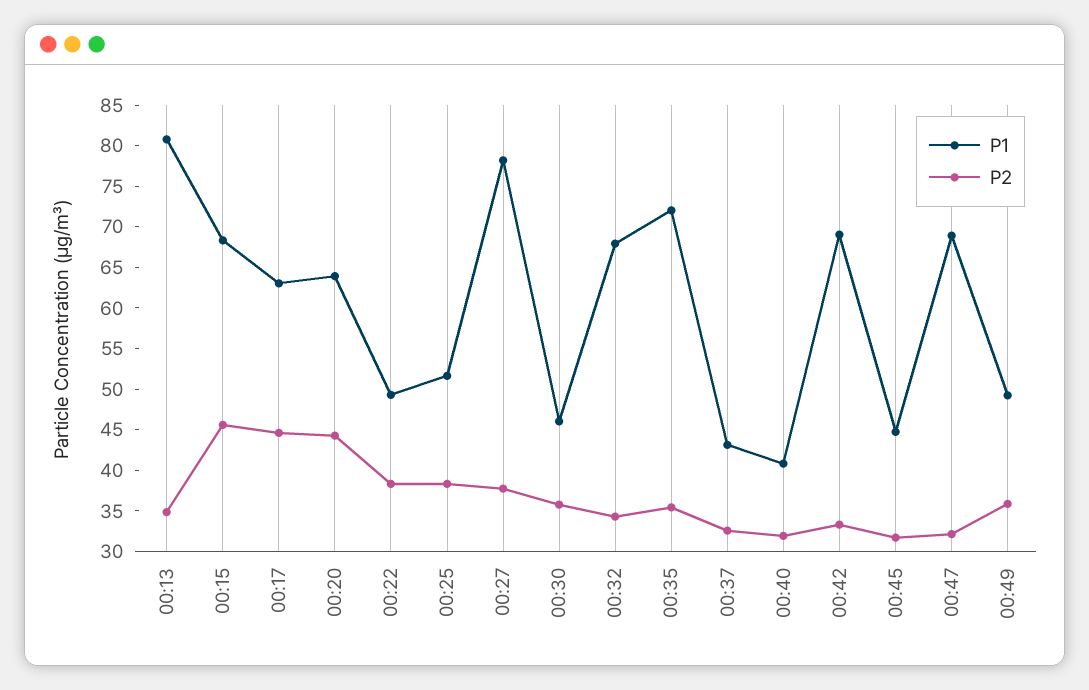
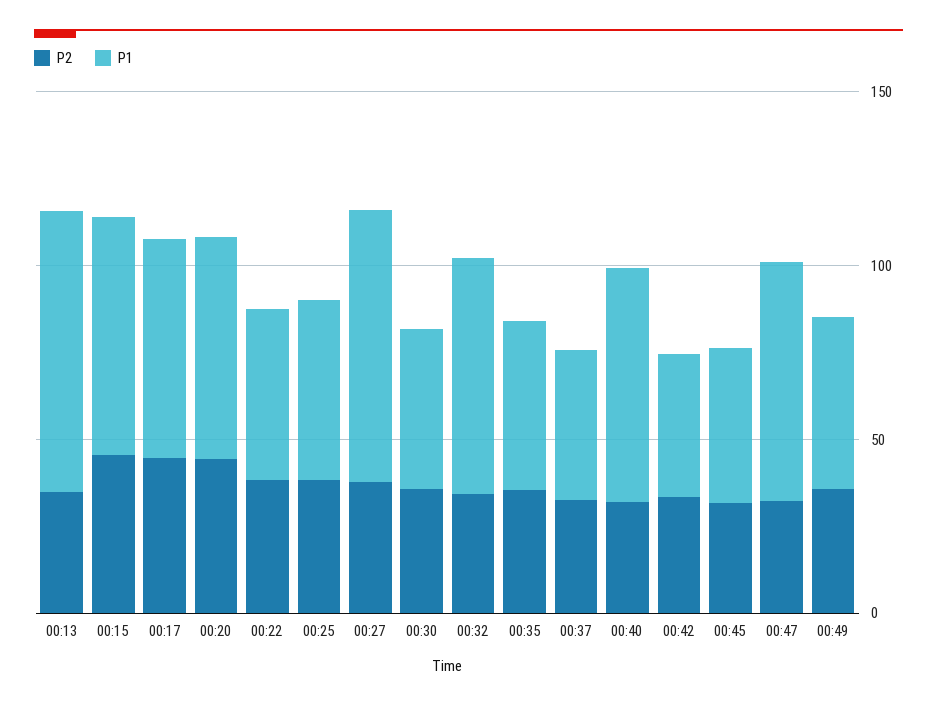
P1, 00:35: 72 -> 50
P1, 00:40: 41 -> 70
P1, 00:42: 69 -> 40

